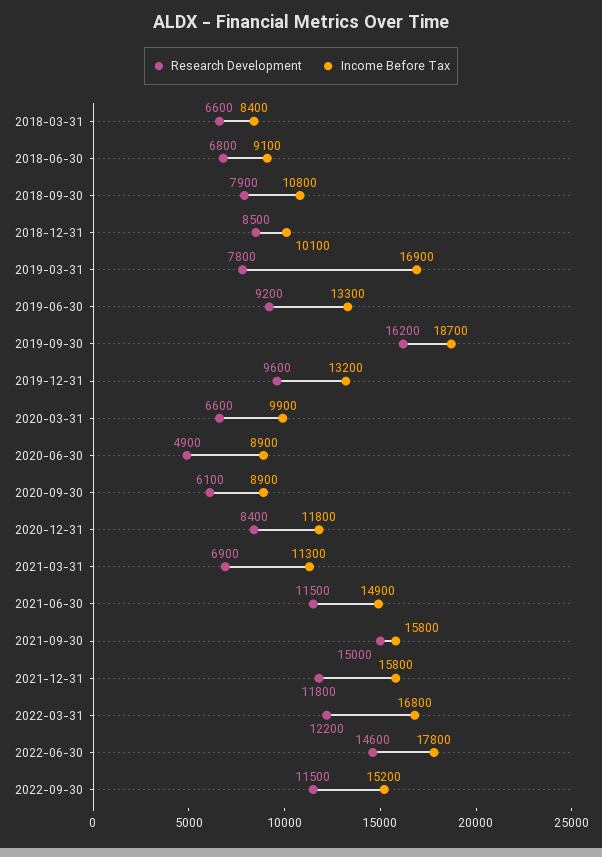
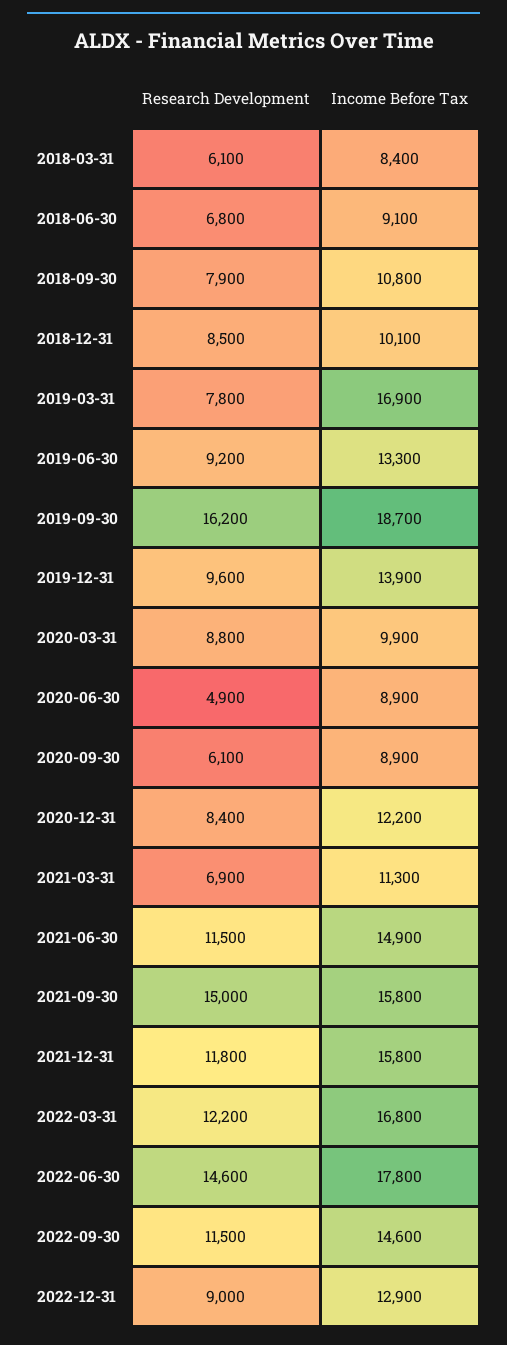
Research Development, 2018-03-31: 6600 -> 6100
Income Before Tax, 2019-12-31: 13200 -> 13900
Research Development, 2020-03-31: 6600 -> 8800
Income Before Tax, 2020-12-31: 11800 -> 12200
Income Before Tax, 2022-09-30: 15200 -> 14600
Research Development, 2022-12-31: none -> 9000
Income Before Tax, 2022-12-31: none -> 12900

